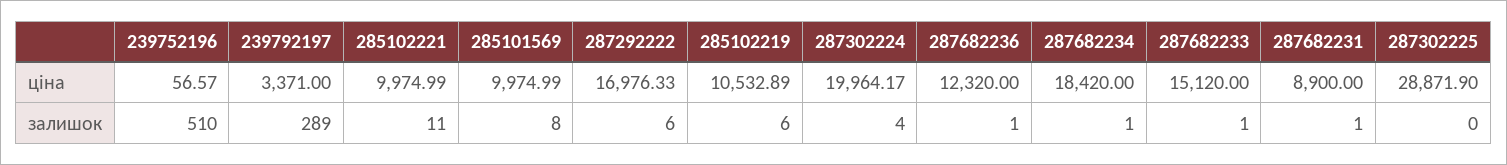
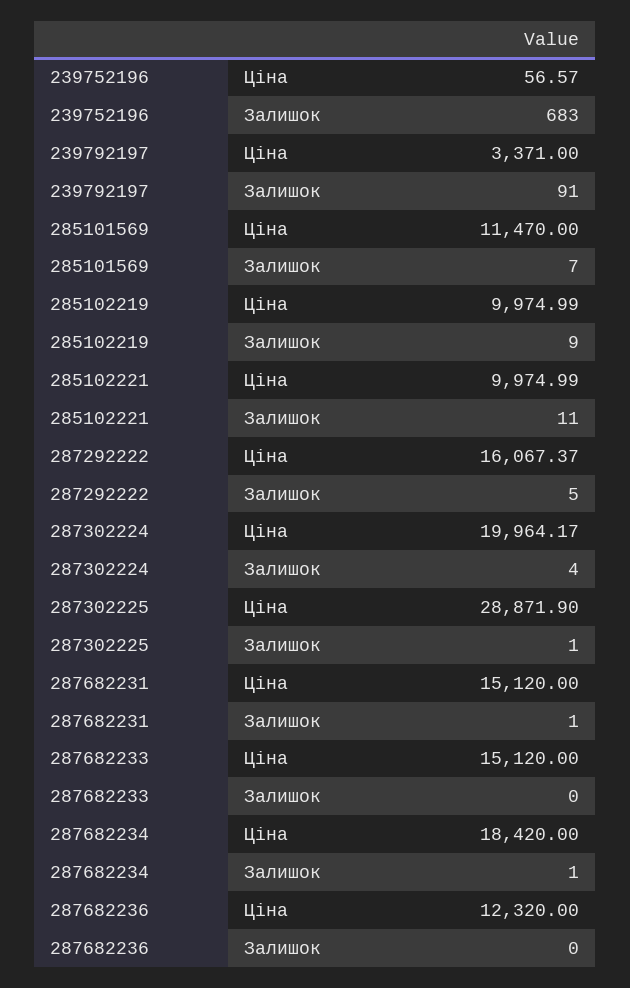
285101569, ціна: 9974.99 -> 11470
287292222, ціна: 16976.33 -> 16067.37
285102219, ціна: 10532.89 -> 9974.99
287682231, ціна: 8900 -> 15120
239752196, залишок: 510 -> 683
239792197, залишок: 289 -> 91
285101569, залишок: 8 -> 7
287292222, залишок: 6 -> 5
285102219, залишок: 6 -> 9
287682236, залишок: 1 -> 0
287682233, залишок: 1 -> 0
287302225, залишок: 0 -> 1

